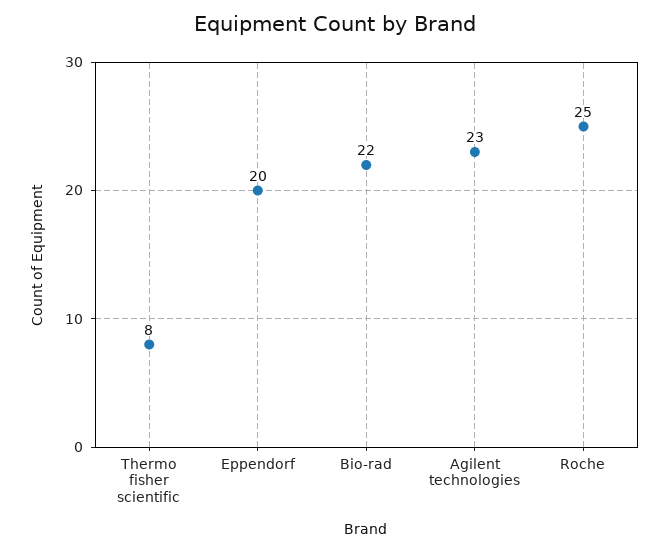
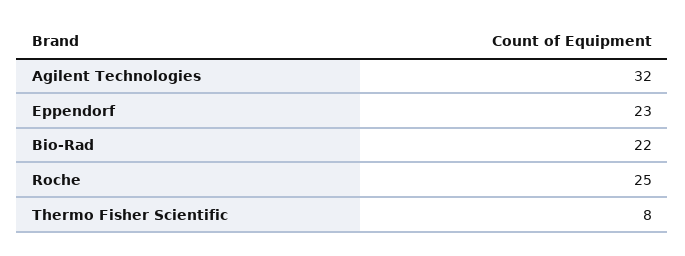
Eppendorf: 20 -> 23
Agilent technologies: 23 -> 32

